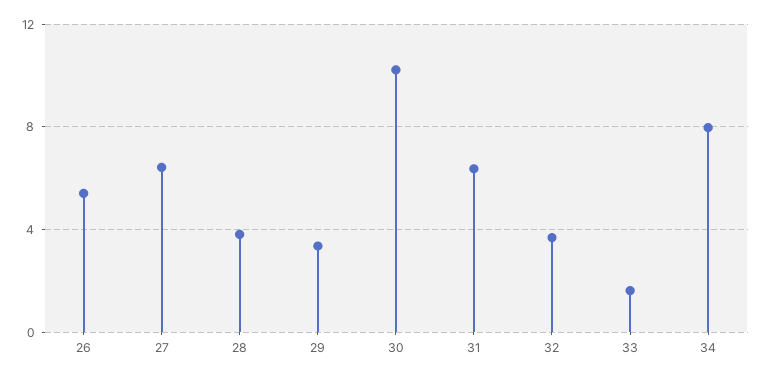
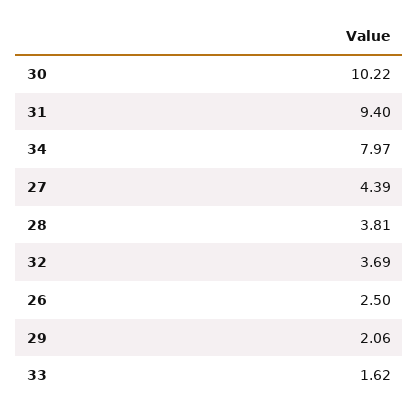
26: 5.5 -> 2.5
27: 6.5 -> 4.39
29: 3.5 -> 2.06
31: 6.5 -> 9.4

